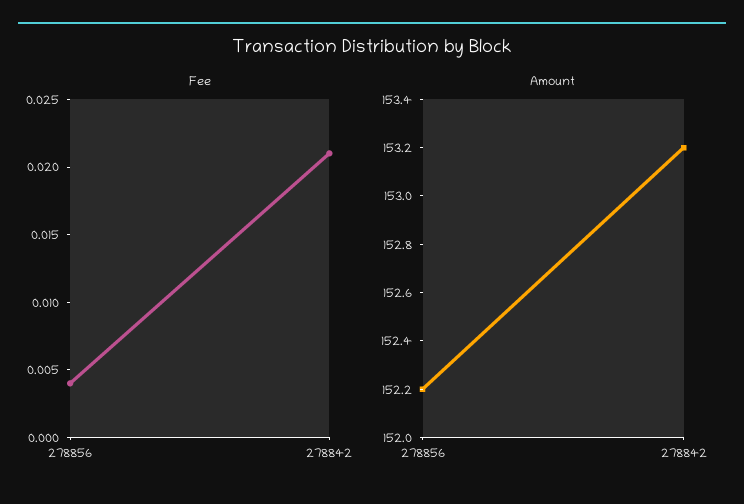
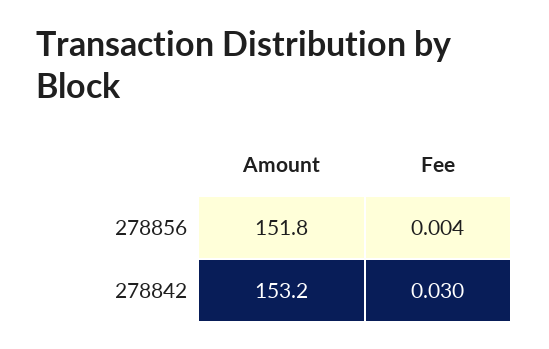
Fee, 278842: 0.021 -> 0.03
Amount, 278856: 152.2 -> 151.8

